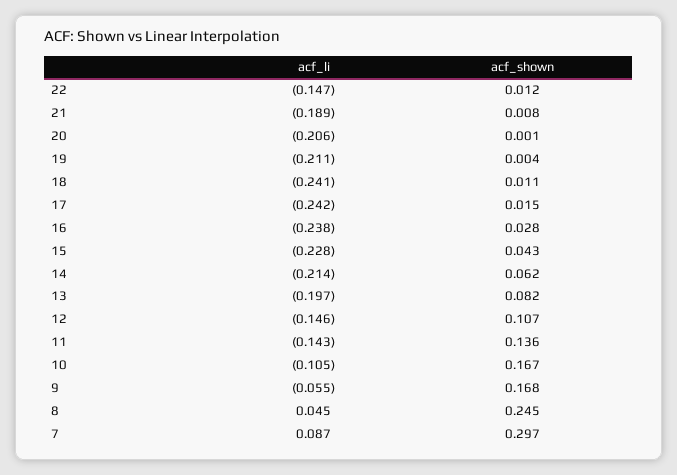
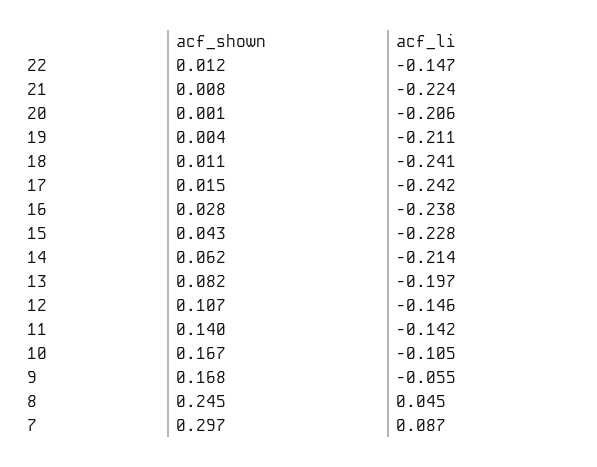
acf_li, 21: -0.189 -> -0.224
acf_li, 11: -0.143 -> -0.142
acf_shown, 11: 0.136 -> 0.14

